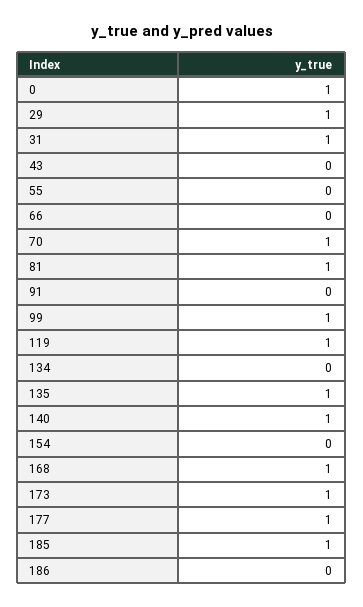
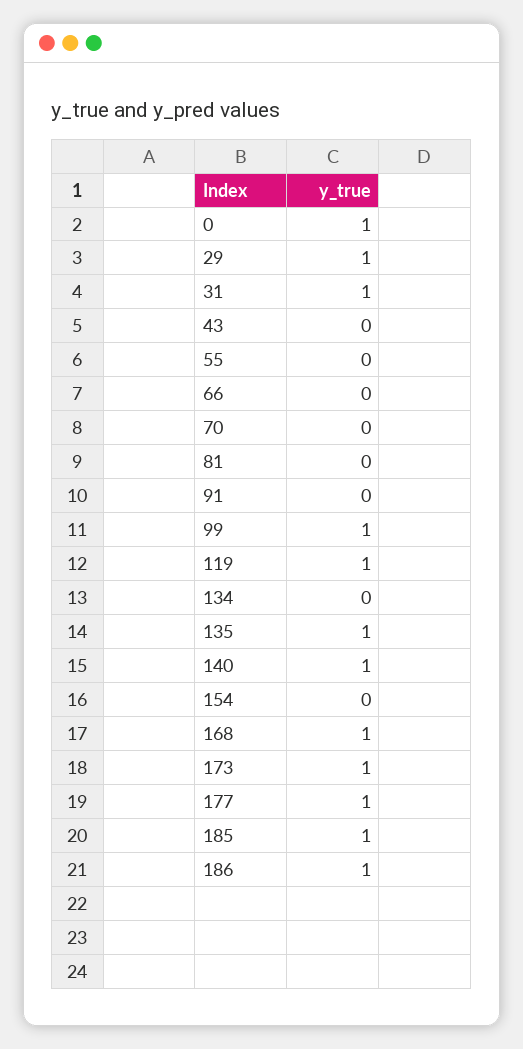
70: 1 -> 0
81: 1 -> 0
186: 0 -> 1

